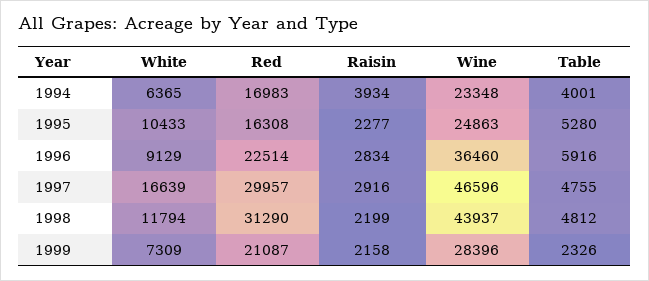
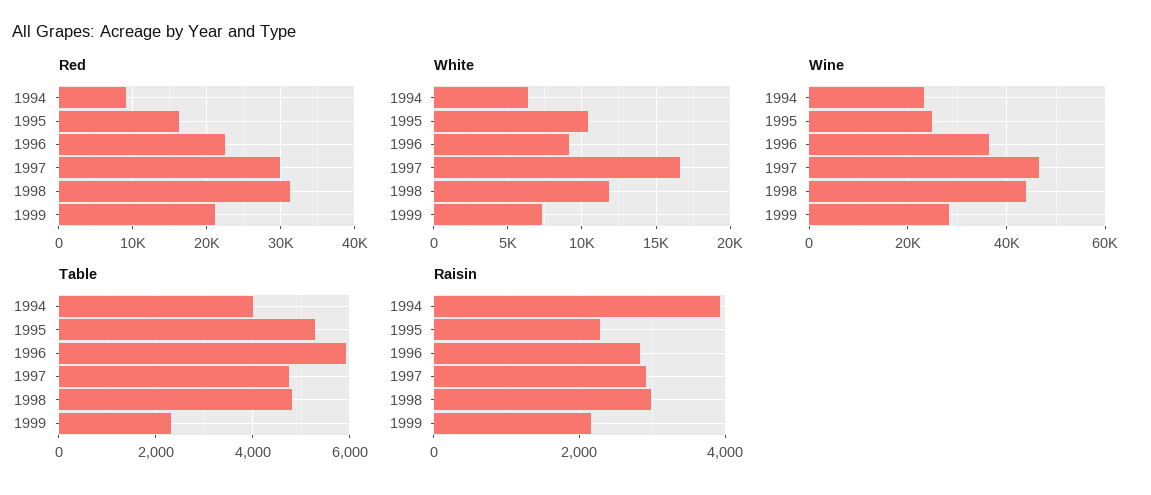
Red, 1994: 16983 -> 9000
Raisin, 1998: 2199 -> 3000

